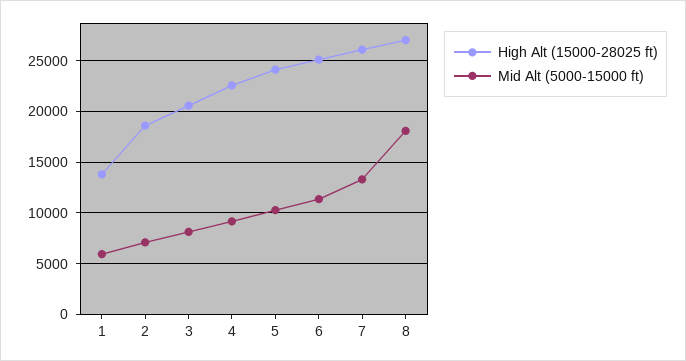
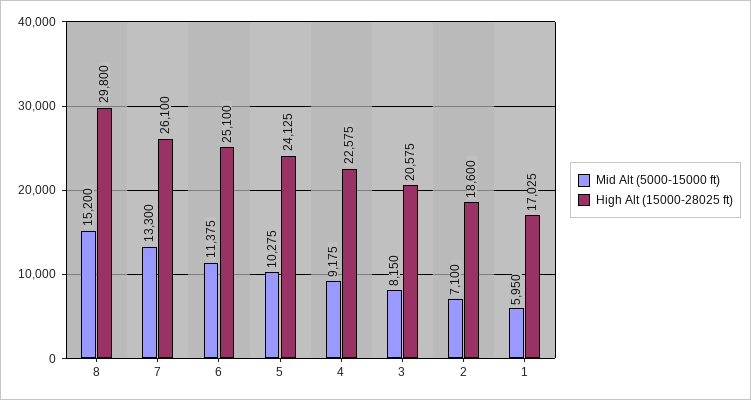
High Alt (15000-28025 ft), 1: 14000 -> 17025
High Alt (15000-28025 ft), 8: 27000 -> 29800
Mid Alt (5000-15000 ft), 8: 18000 -> 15200

